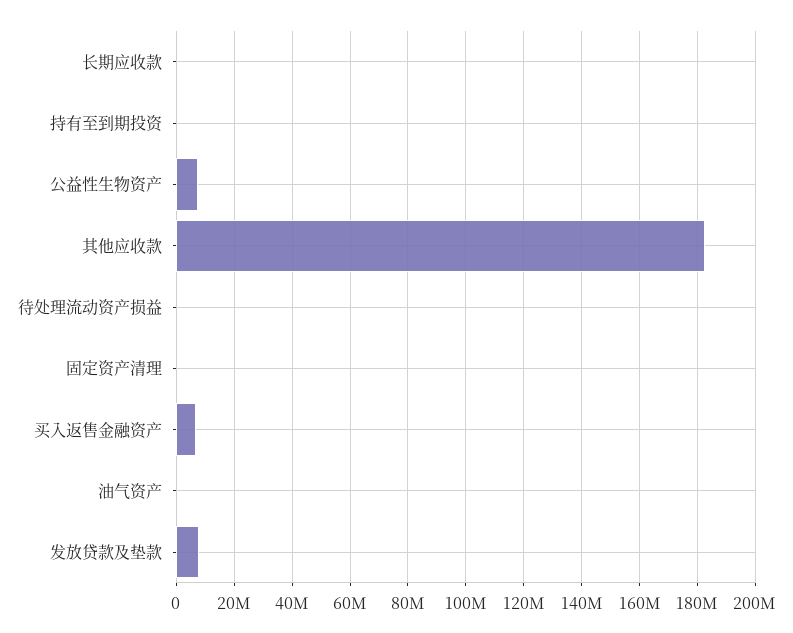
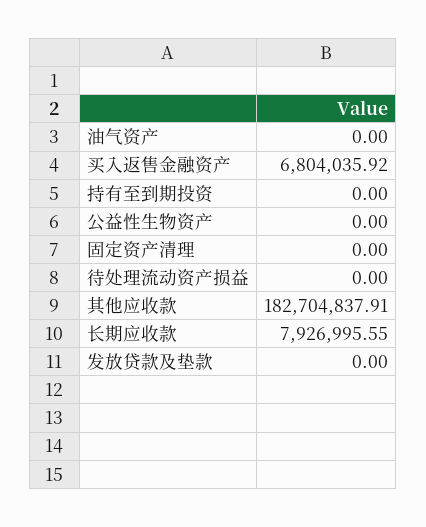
长期应收款: 0 -> 7926995.55
公益性生物资产: 7500000 -> 0
发放贷款及垫款: 7500000 -> 0

